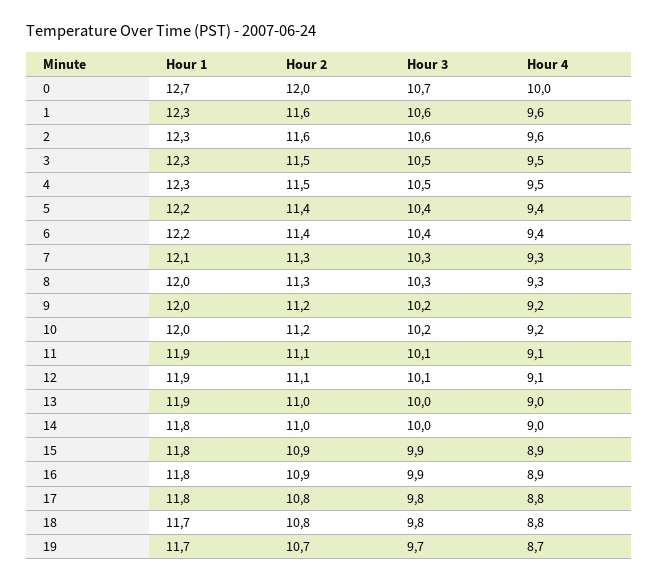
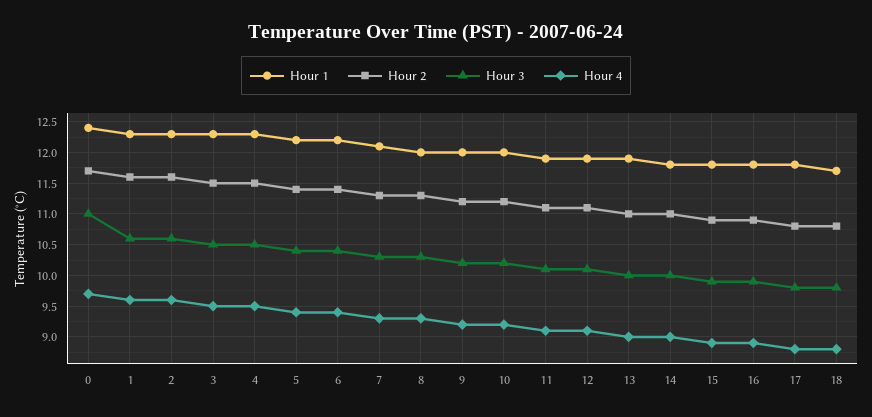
Hour 1, 0: 12.7 -> 12.4
Hour 2, 0: 12 -> 11.7
Hour 3, 0: 10.7 -> 11
Hour 4, 0: 10 -> 9.7
Hour 1, 19: 11.7 -> none
Hour 2, 19: 10.7 -> none
Hour 3, 19: 9.7 -> none
Hour 4, 19: 8.7 -> none

